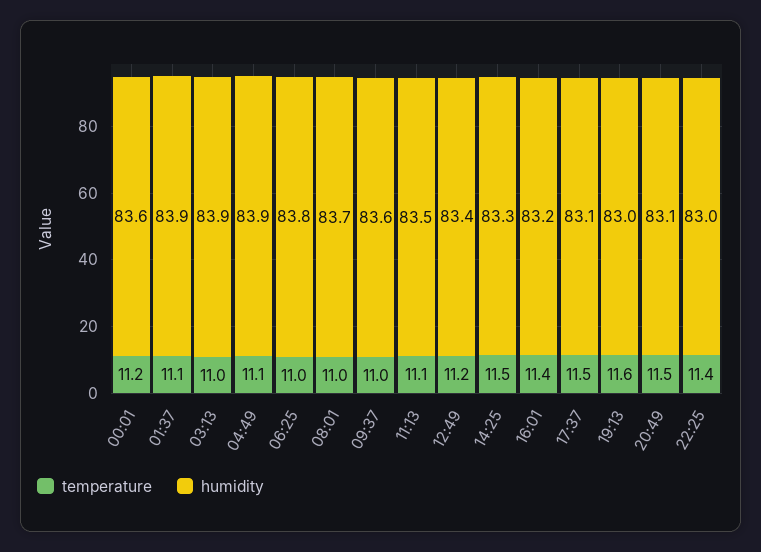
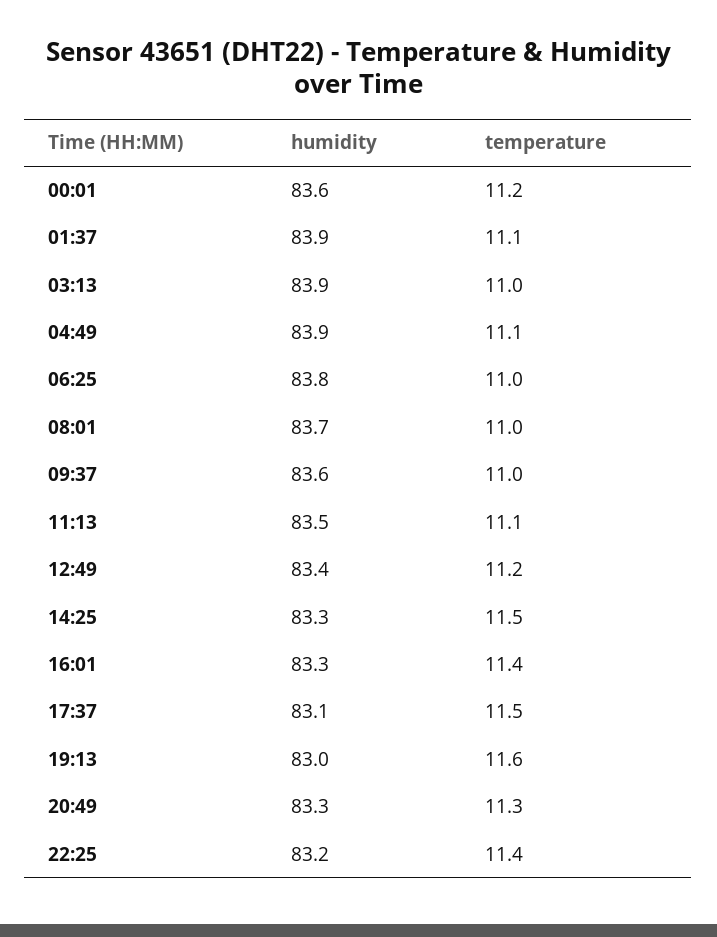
humidity, 16:01: 83.2 -> 83.3
temperature, 20:49: 11.5 -> 11.3
humidity, 20:49: 83.1 -> 83.3
humidity, 22:25: 83 -> 83.2

